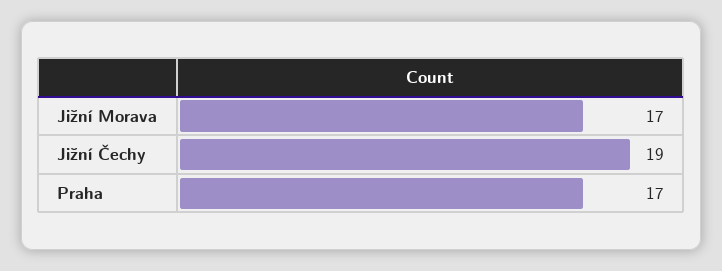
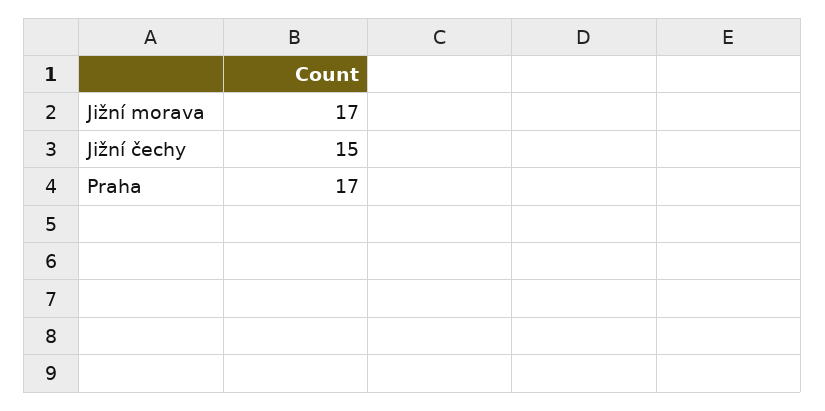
Jižní Čechy: 19 -> 15

